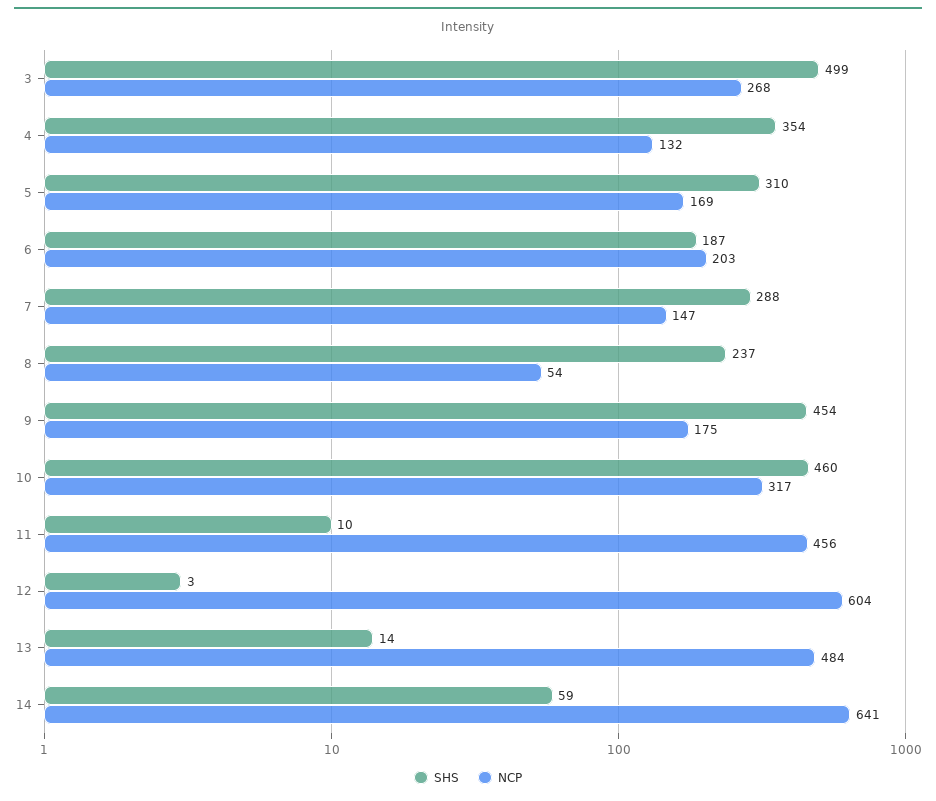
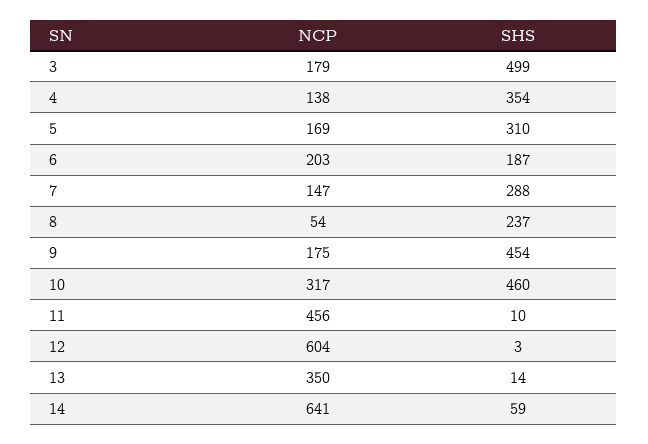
NCP, 3: 268 -> 179
NCP, 4: 132 -> 138
NCP, 13: 484 -> 350

